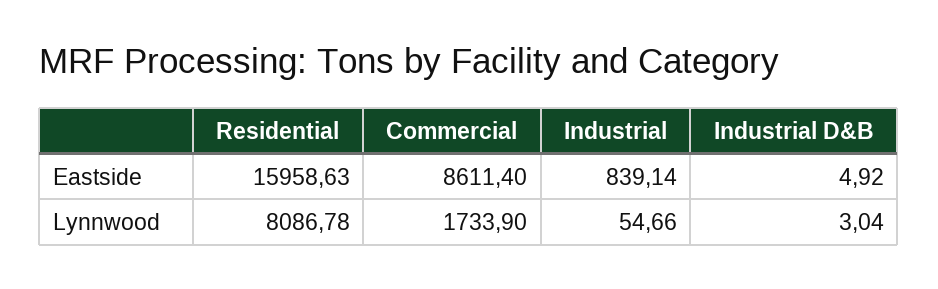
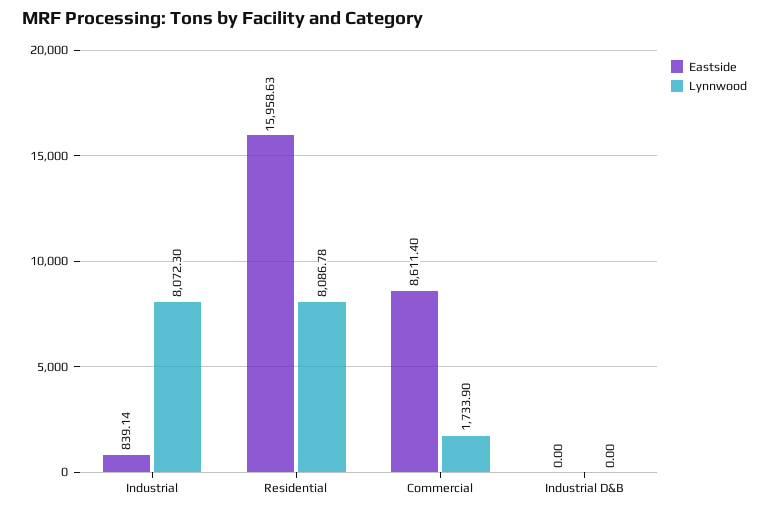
Eastside, Industrial D&B: 4.92 -> 0
Lynnwood, Industrial: 54.66 -> 8072.3
Lynnwood, Industrial D&B: 3.04 -> 0

